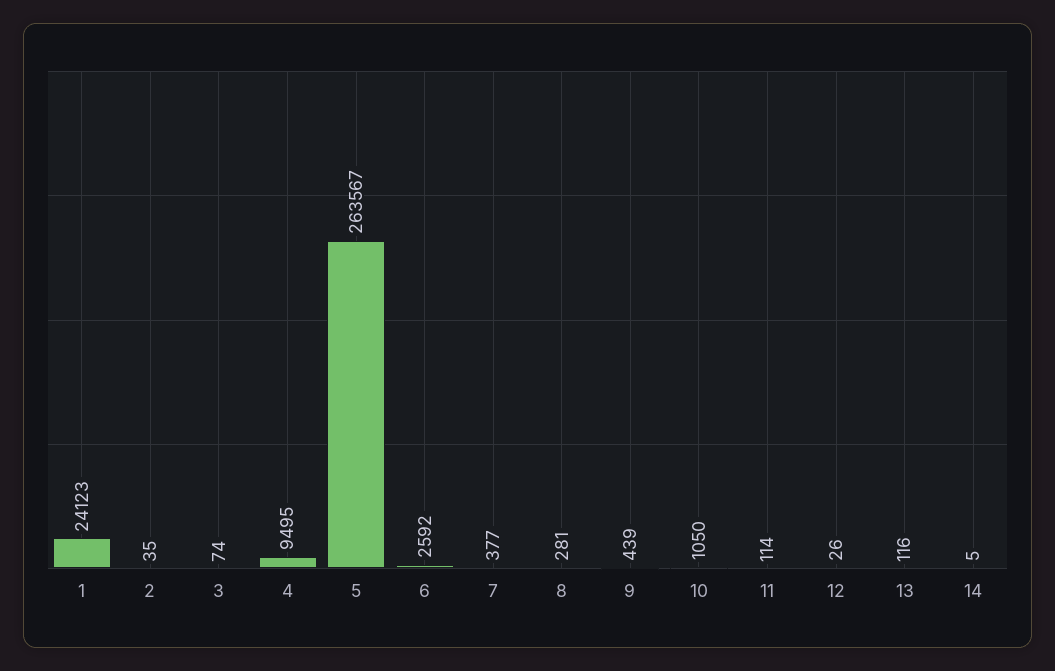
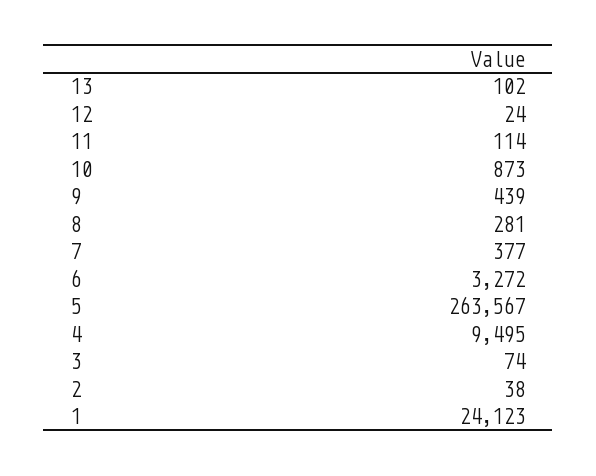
2: 35 -> 38
6: 2592 -> 3272
10: 1050 -> 873
12: 26 -> 24
13: 116 -> 102
14: 5 -> none

